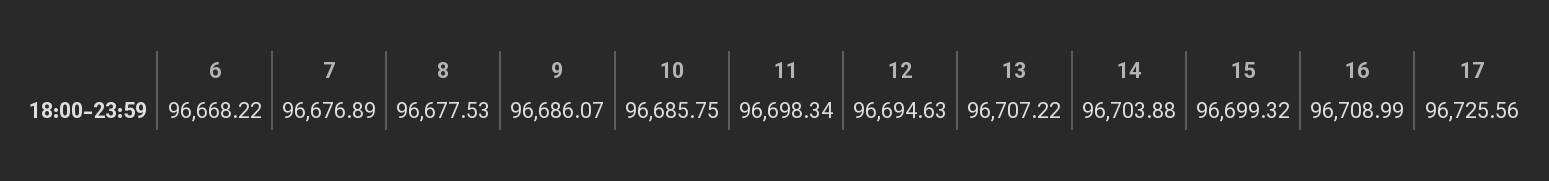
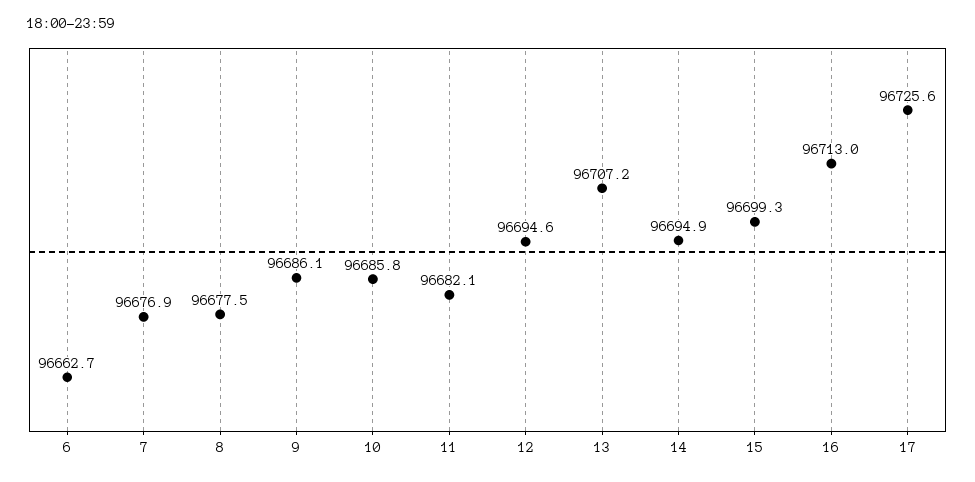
6: 96668.22 -> 96662.7
11: 96698.34 -> 96682.1
14: 96703.88 -> 96694.9
16: 96708.99 -> 96713

